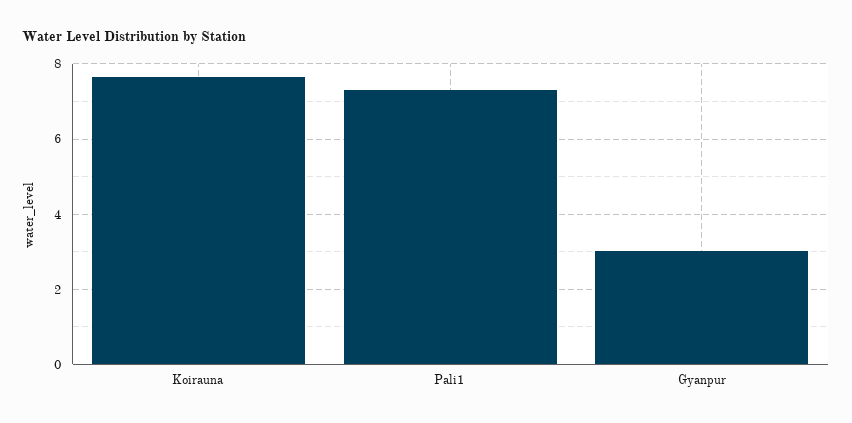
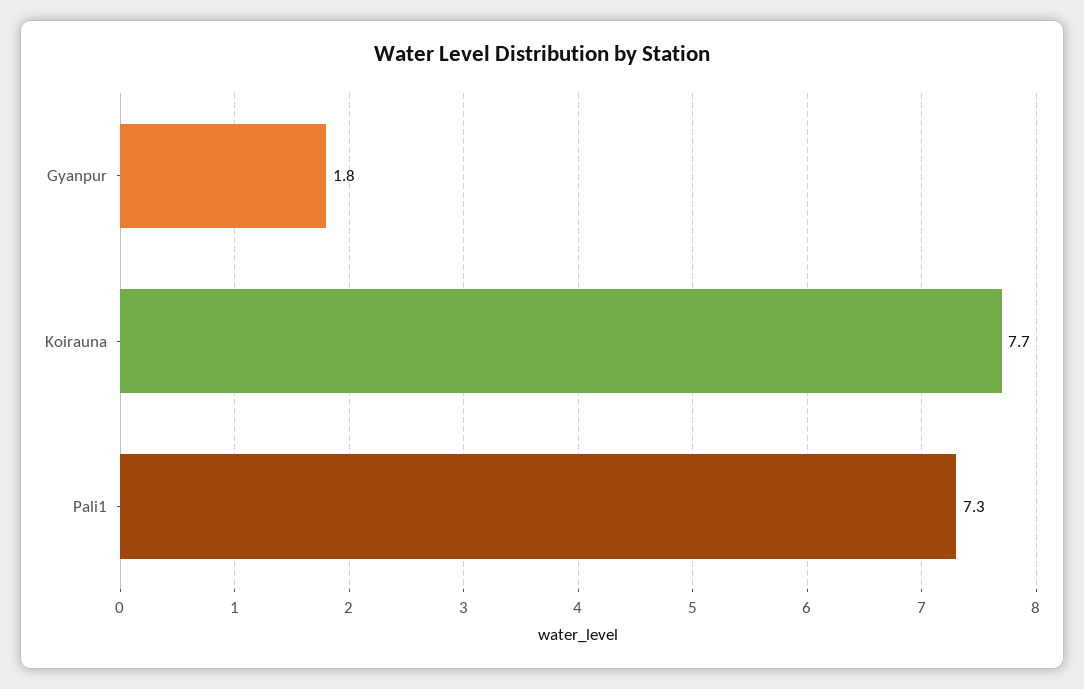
Gyanpur: 3 -> 1.8

